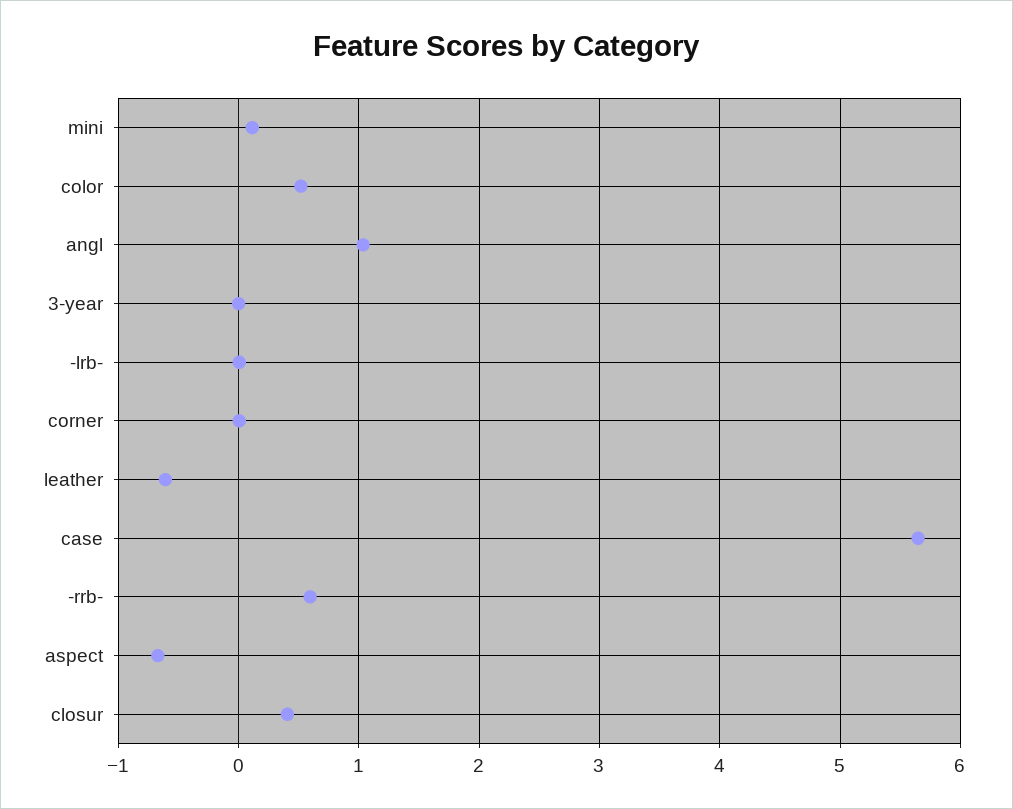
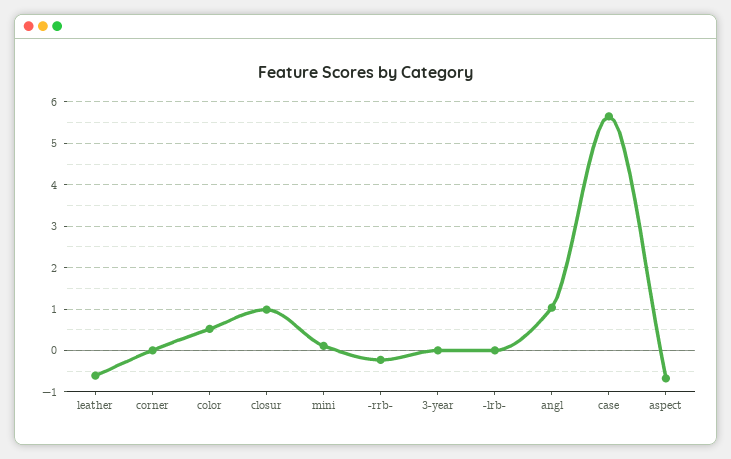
-rrb-: 0.6 -> -0.2
closur: 0.4 -> 1

